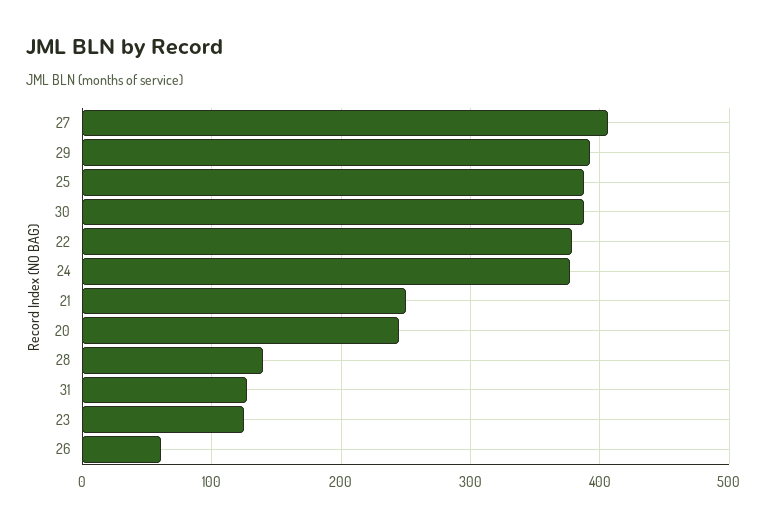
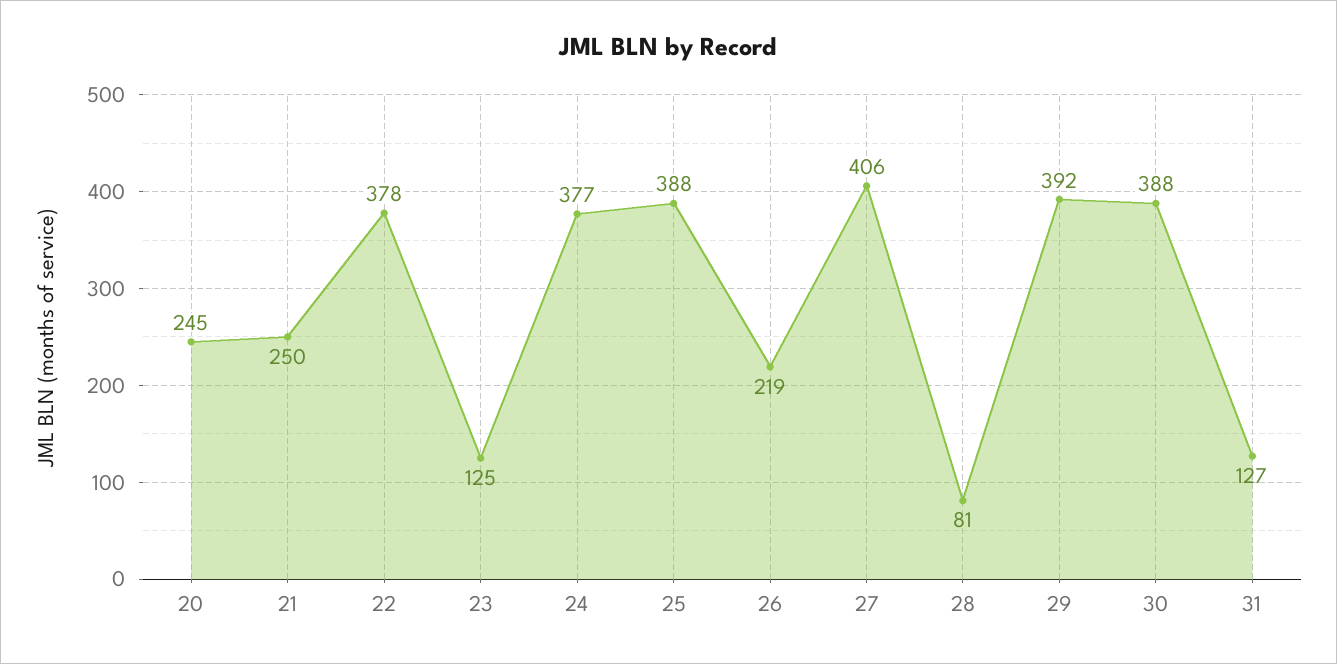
28: 140 -> 81
26: 60 -> 219

